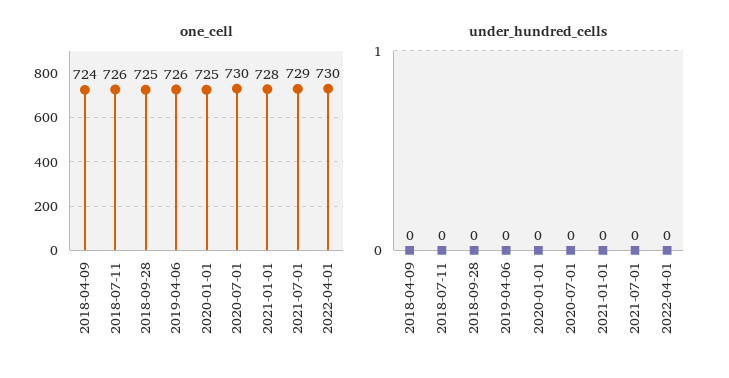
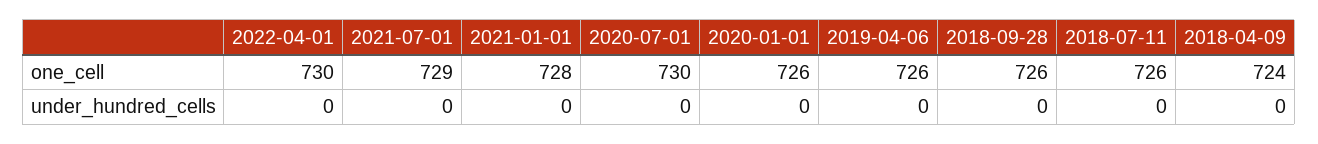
one_cell, 2018-09-28: 725 -> 726
one_cell, 2020-01-01: 725 -> 726

